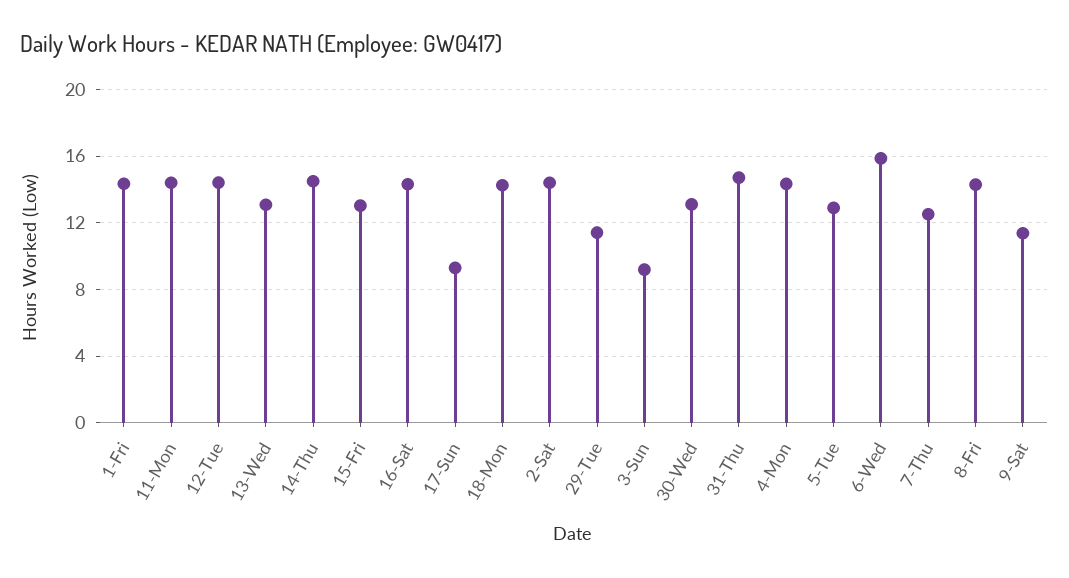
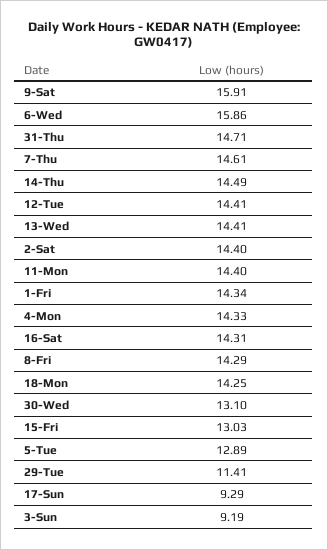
13-Wed: 13 -> 14.41
7-Thu: 12.5 -> 14.61
9-Sat: 11.5 -> 15.91

